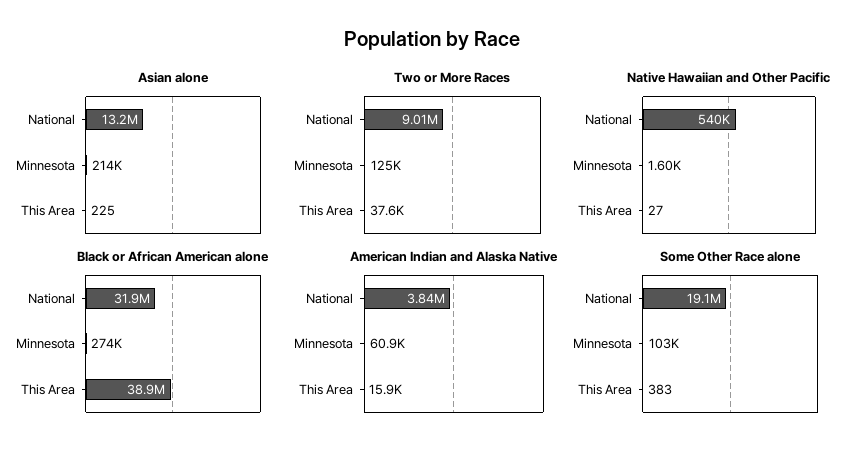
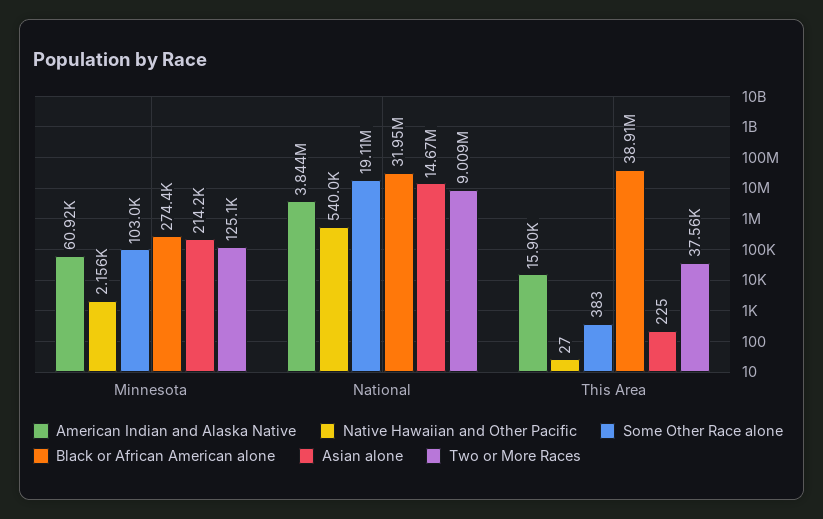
Asian alone, National: 13200000 -> 14670000
Native Hawaiian and Other Pacific, Minnesota: 1600 -> 2156

